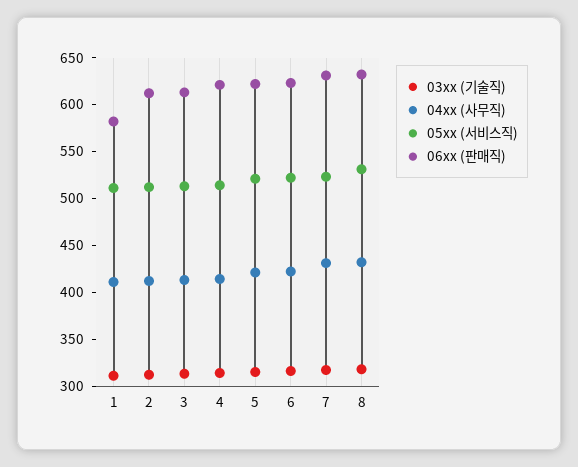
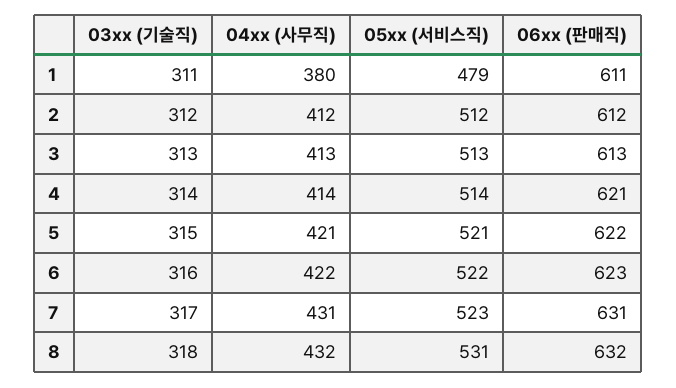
04xx (사무직), 1: 410 -> 380
05xx (서비스직), 1: 510 -> 479
06xx (판매직), 1: 580 -> 611

